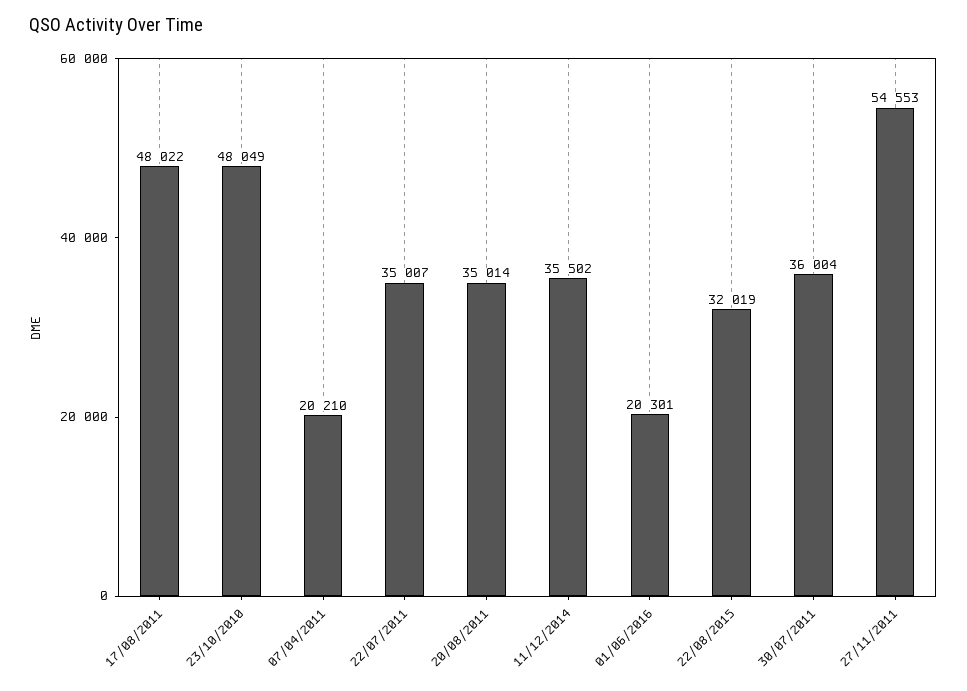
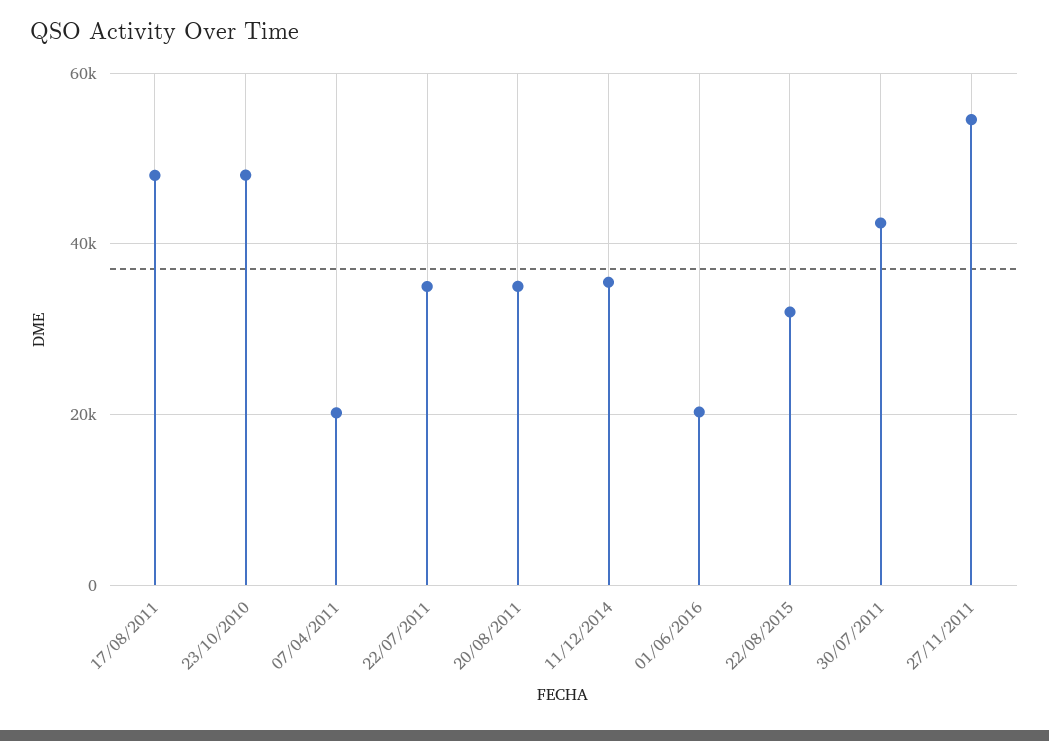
30/07/2011: 36004 -> 42000

